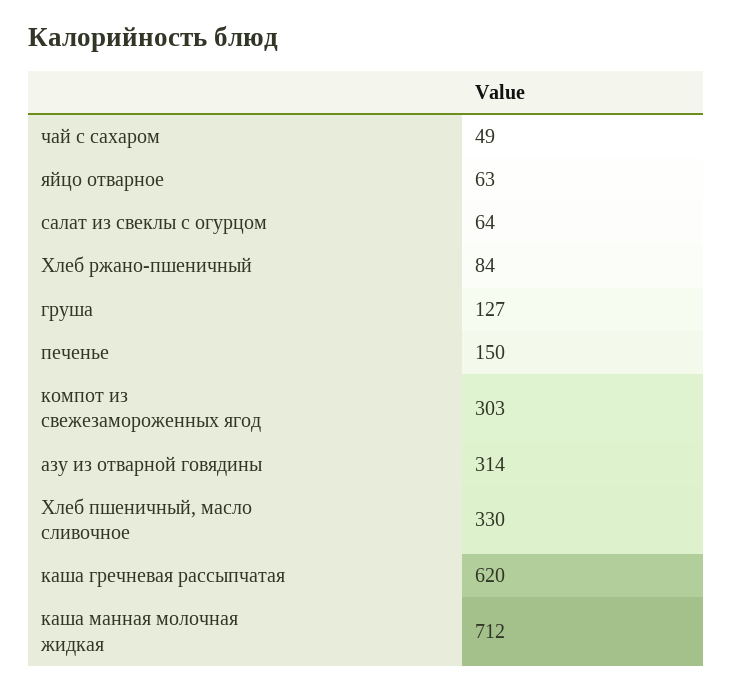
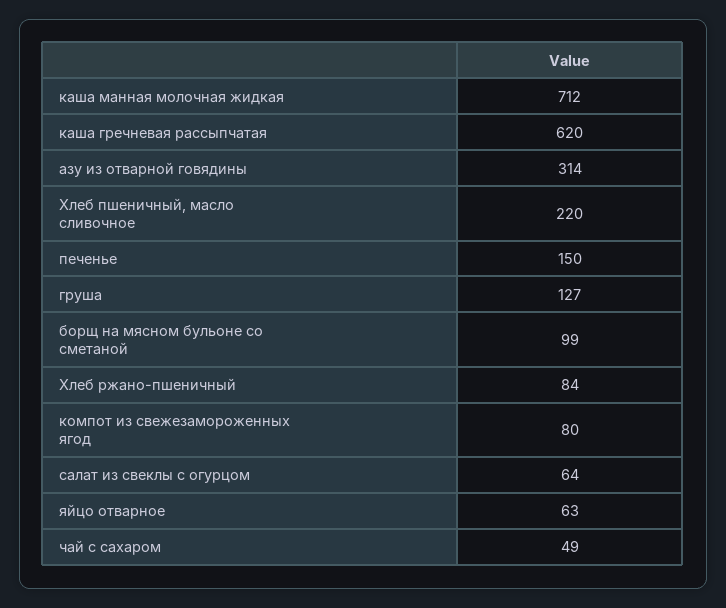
компот из свежезамороженных ягод: 303 -> 80
Хлеб пшеничный, масло сливочное: 330 -> 220
борщ на мясном бульоне со сметаной: none -> 99

